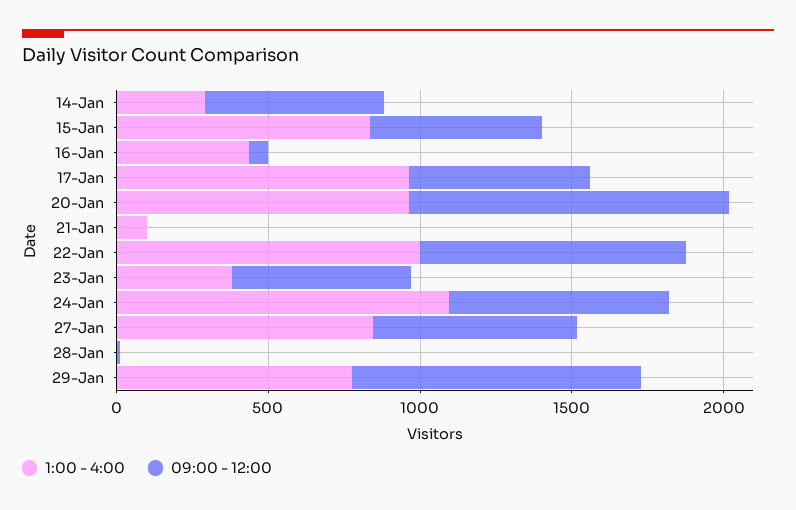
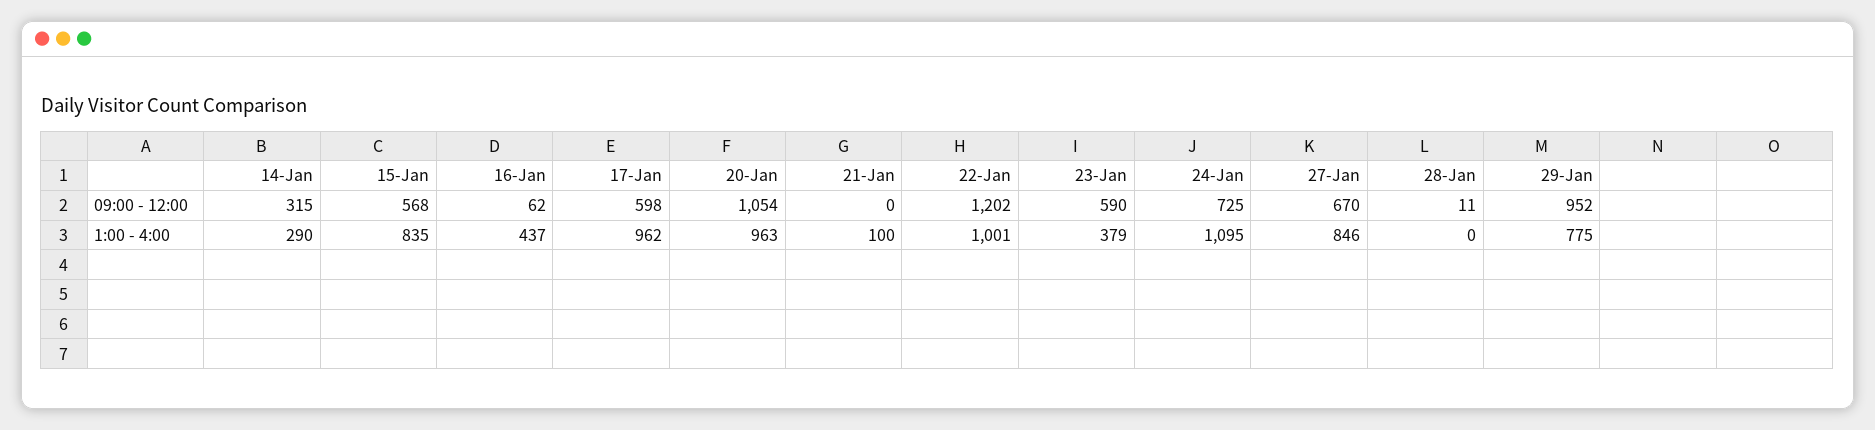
09:00 - 12:00, 14-Jan: 600 -> 315
09:00 - 12:00, 22-Jan: 900 -> 1202

